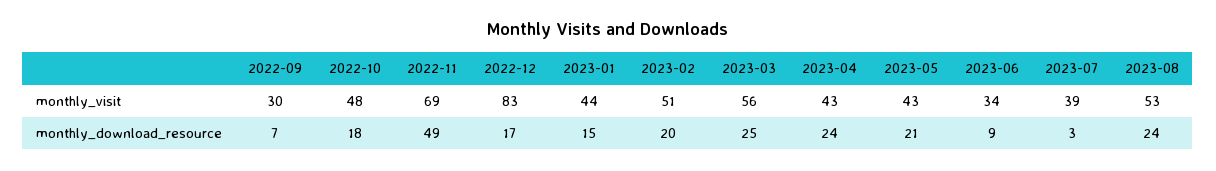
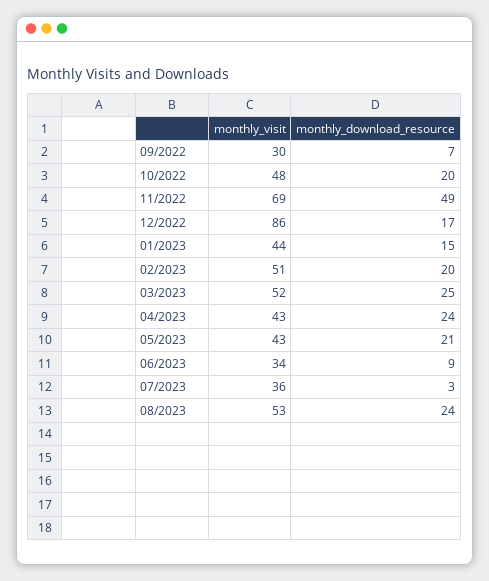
2022-12, monthly_visit: 83 -> 86
2023-03, monthly_visit: 56 -> 52
2023-07, monthly_visit: 39 -> 36
2022-10, monthly_download_resource: 18 -> 20

